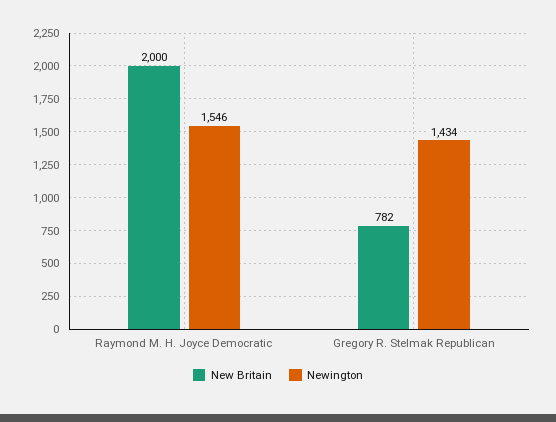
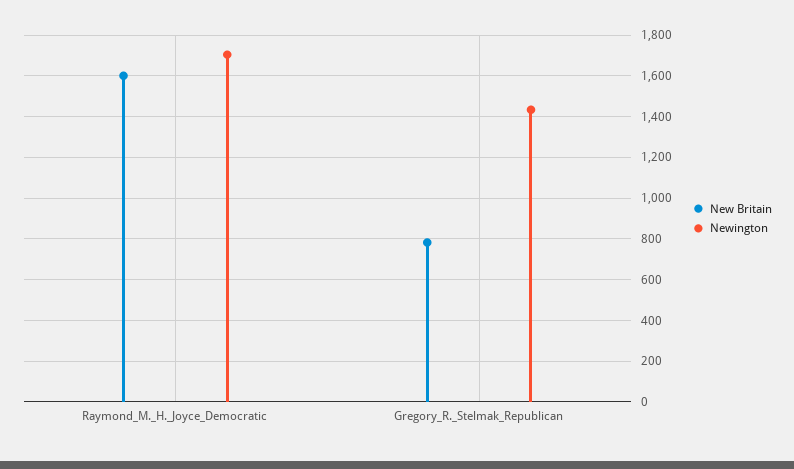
New Britain, Raymond M. H. Joyce Democratic: 2000 -> 1600
Newington, Raymond M. H. Joyce Democratic: 1546 -> 1700

